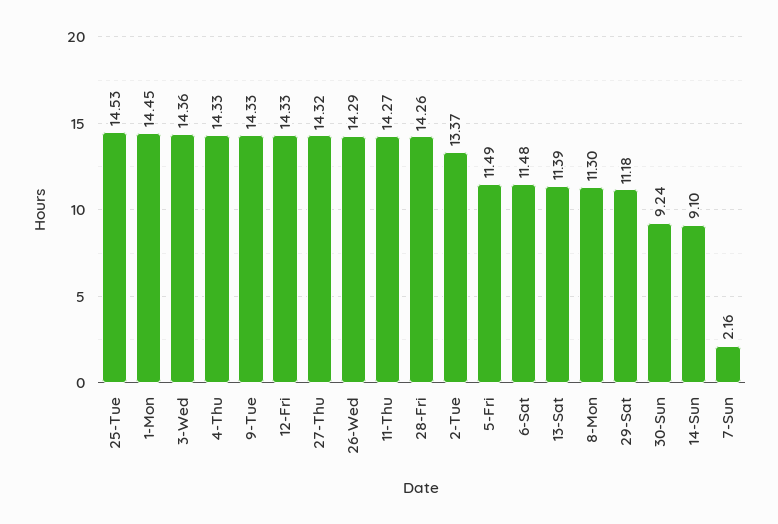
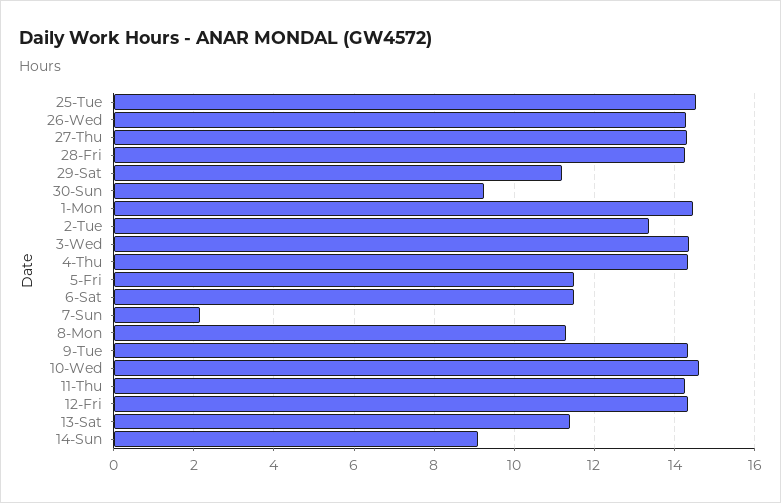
10-Wed: none -> 14.6

